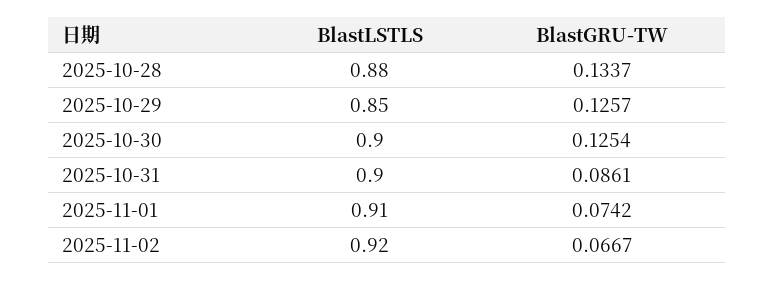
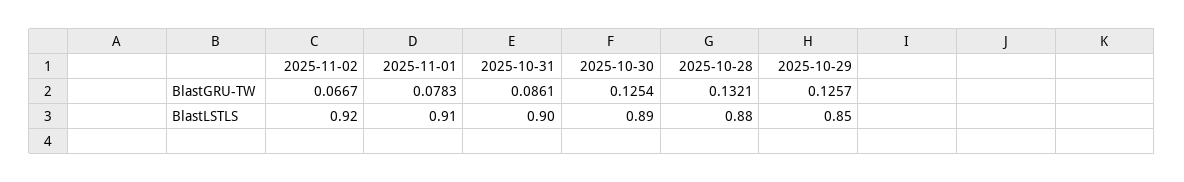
BlastGRU-TW, 2025-10-28: 0.1337 -> 0.1321
BlastLSTLS, 2025-10-30: 0.9 -> 0.89
BlastGRU-TW, 2025-11-01: 0.0742 -> 0.0783

